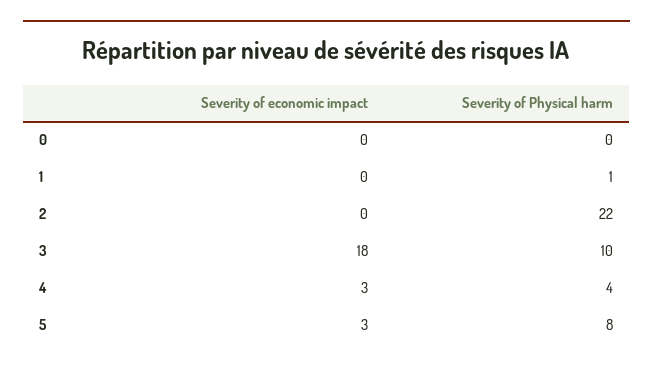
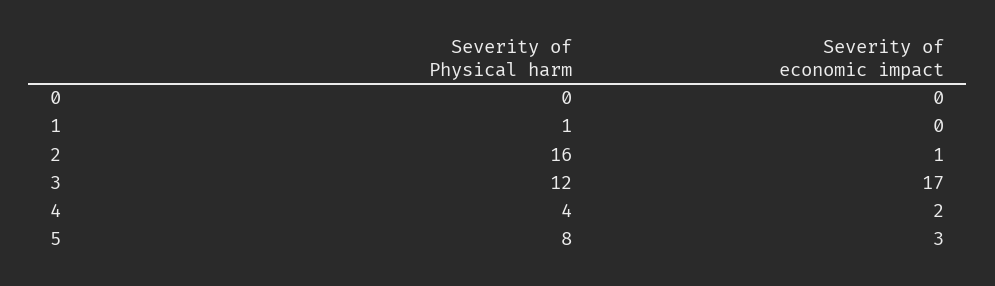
Severity of economic impact, 2: 0 -> 1
Severity of Physical harm, 2: 22 -> 16
Severity of economic impact, 3: 18 -> 17
Severity of Physical harm, 3: 10 -> 12
Severity of economic impact, 4: 3 -> 2

